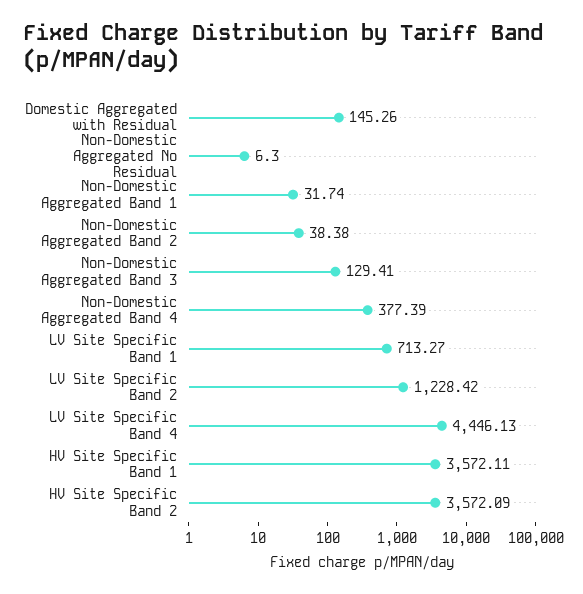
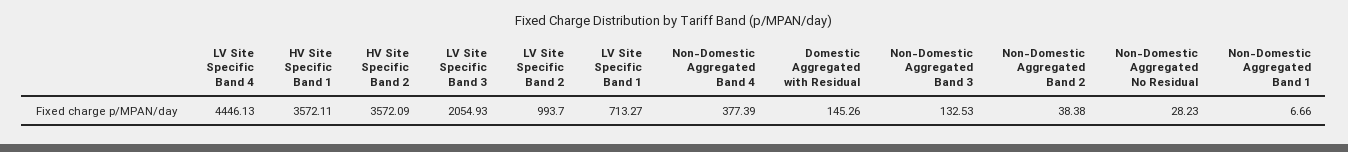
Non-Domestic Aggregated No Residual: 6.3 -> 28.23
Non-Domestic Aggregated Band 1: 31.74 -> 6.66
Non-Domestic Aggregated Band 3: 129.41 -> 132.53
LV Site Specific Band 2: 1228.42 -> 993.7
LV Site Specific Band 3: none -> 2054.93

